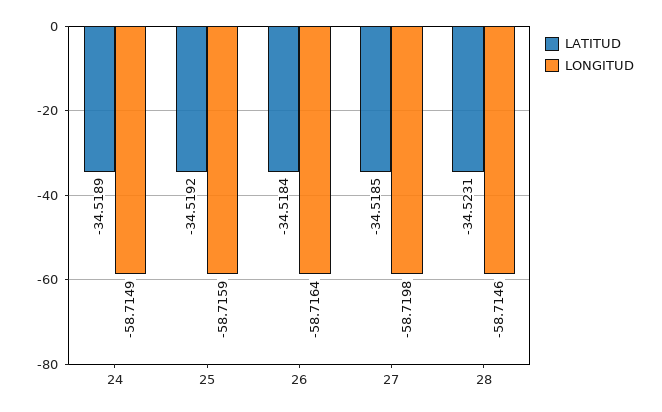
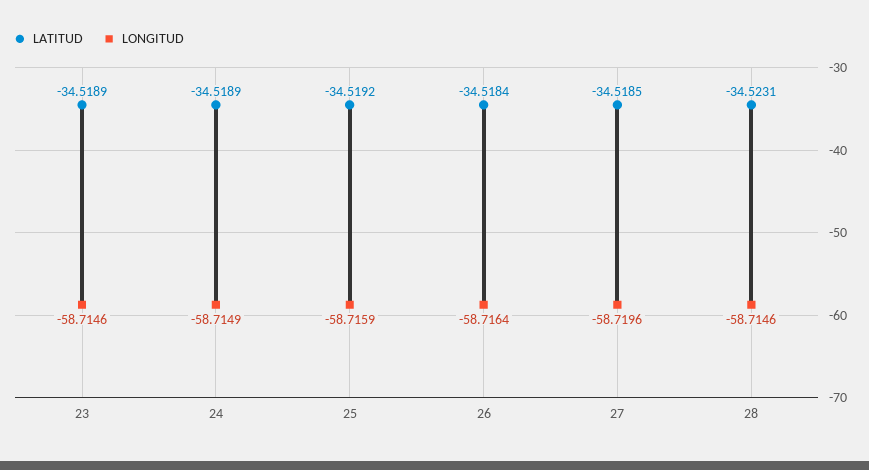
LONGITUD, 27: -58.7198 -> -58.7196
LATITUD, 23: none -> -34.5189
LONGITUD, 23: none -> -58.7146

